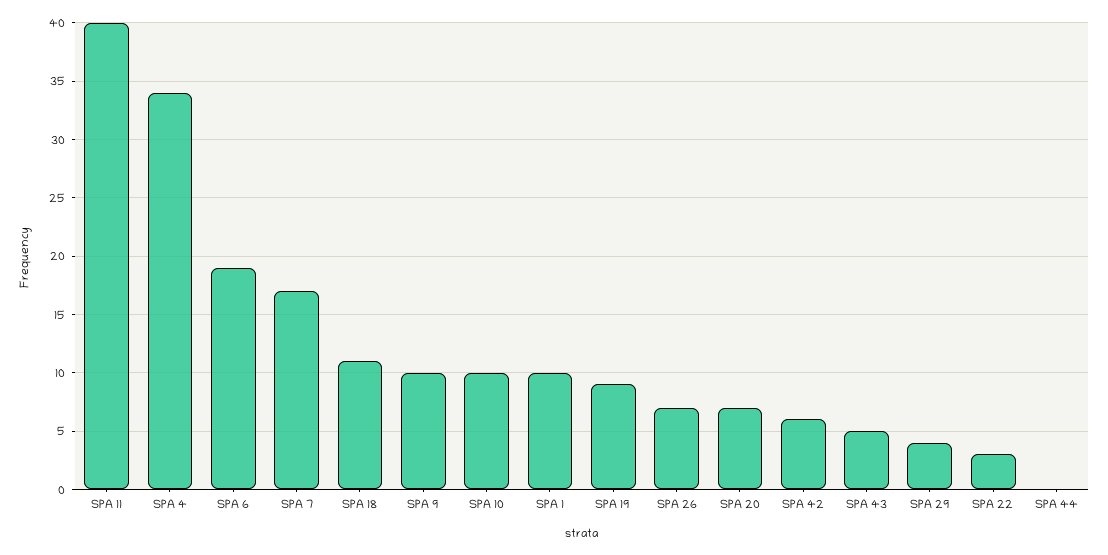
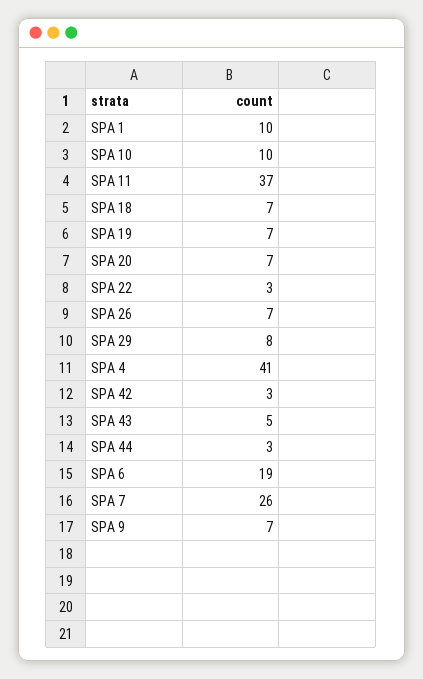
SPA 11: 40 -> 37
SPA 4: 34 -> 41
SPA 7: 17 -> 26
SPA 18: 11 -> 7
SPA 9: 10 -> 7
SPA 19: 9 -> 7
SPA 42: 6 -> 3
SPA 29: 4 -> 8
SPA 44: 0 -> 3

